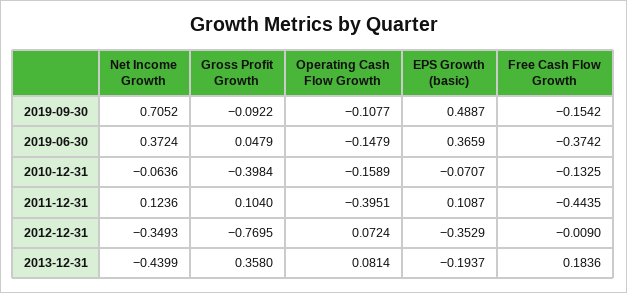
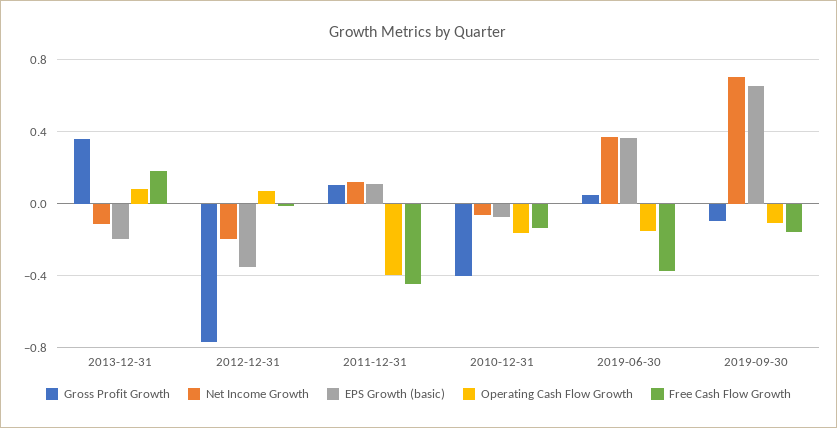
EPS Growth (basic), 2019-09-30: 0.4887 -> 0.65
Net Income Growth, 2012-12-31: -0.3493 -> -0.2
Net Income Growth, 2013-12-31: -0.4399 -> -0.1

